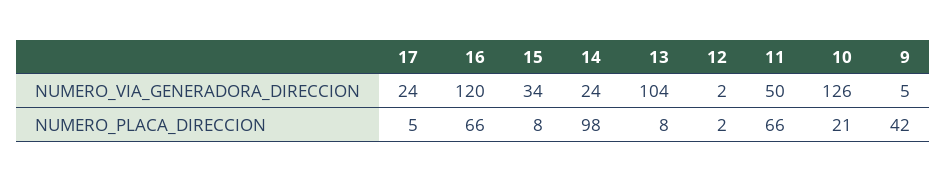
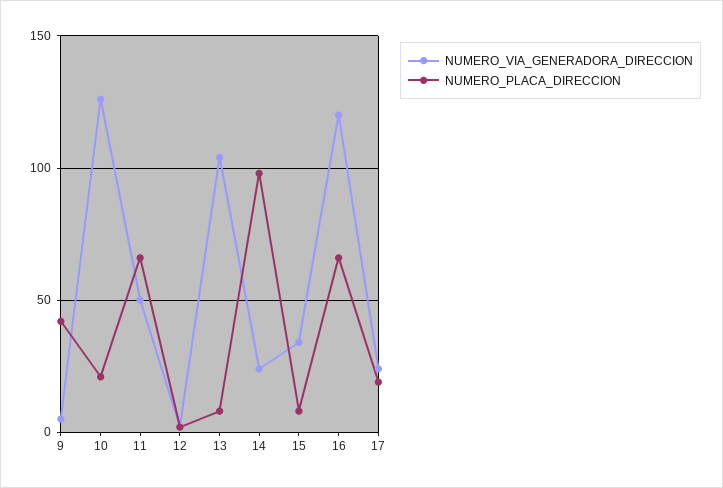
NUMERO_PLACA_DIRECCION, 17: 5 -> 20

